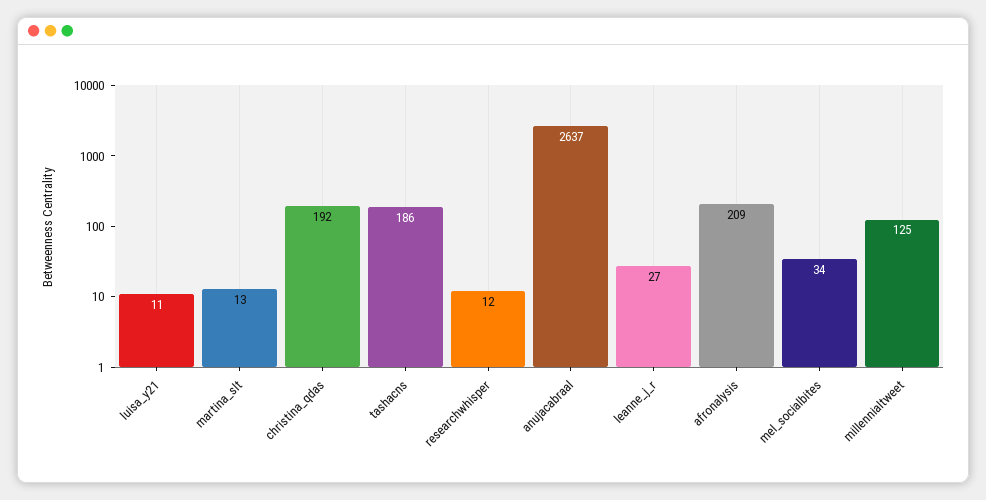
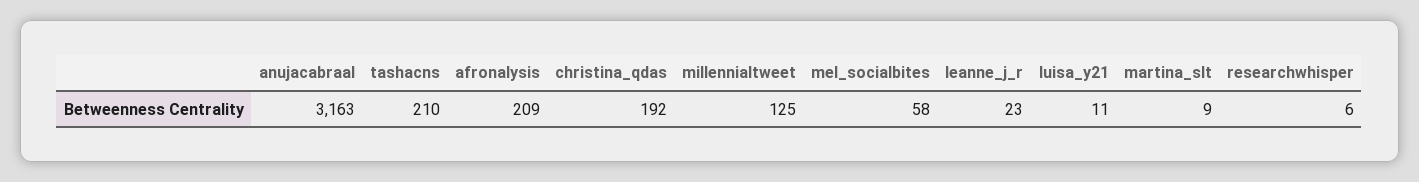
martina_slt: 13 -> 9
tashacns: 186 -> 210
researchwhisper: 12 -> 6
anujacabraal: 2637 -> 3163
leanne_j_r: 27 -> 23
mel_socialbites: 34 -> 58

